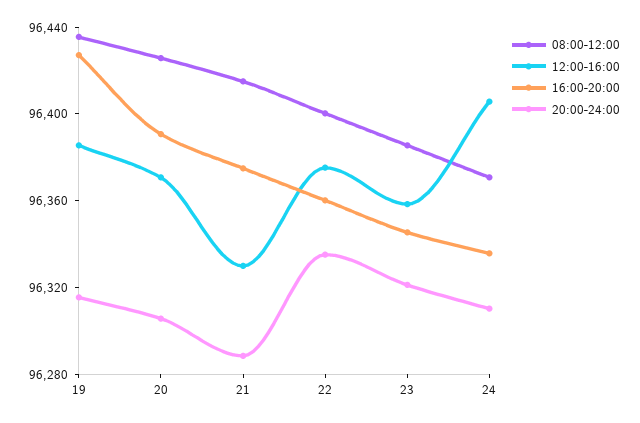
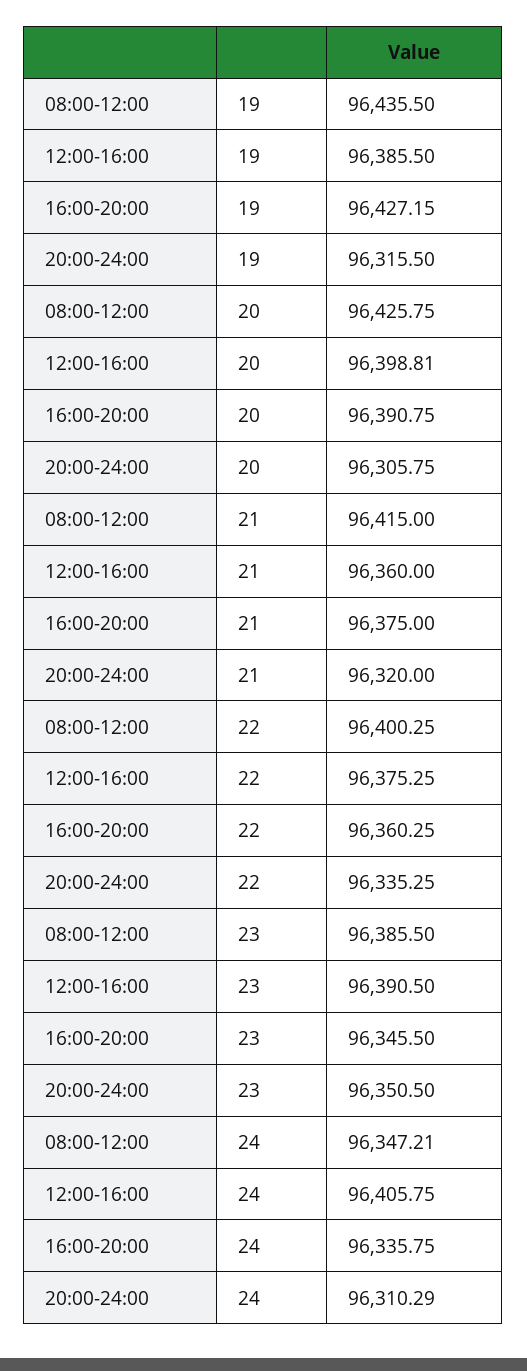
12:00-16:00, 20: 96370 -> 96398.81
12:00-16:00, 21: 96330 -> 96360
20:00-24:00, 21: 96290 -> 96320
12:00-16:00, 23: 96360 -> 96390.5
20:00-24:00, 23: 96320 -> 96350.5
08:00-12:00, 24: 96370 -> 96347.21

